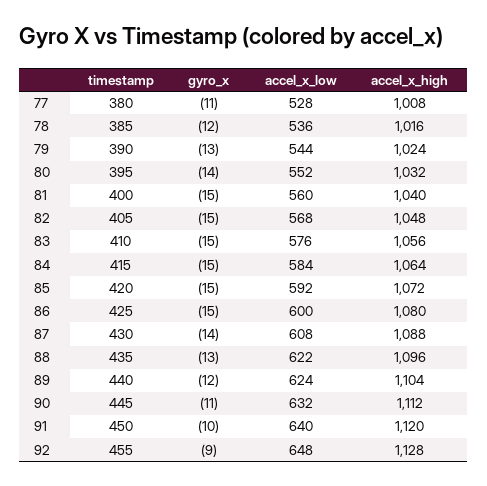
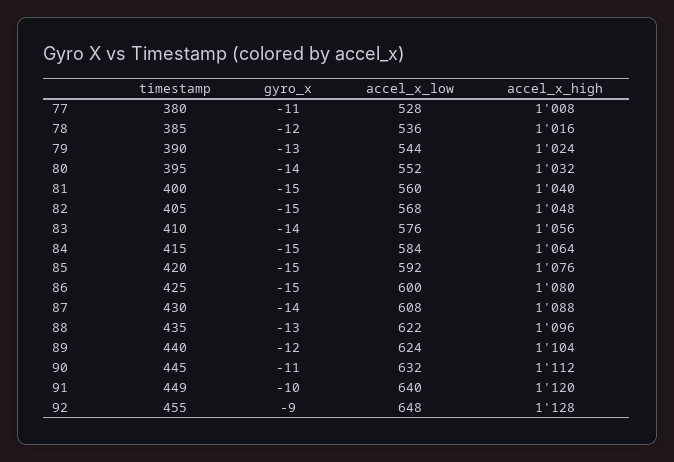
gyro_x, 83: -15 -> -14
accel_x_high, 85: 1072 -> 1076
timestamp, 91: 450 -> 449

